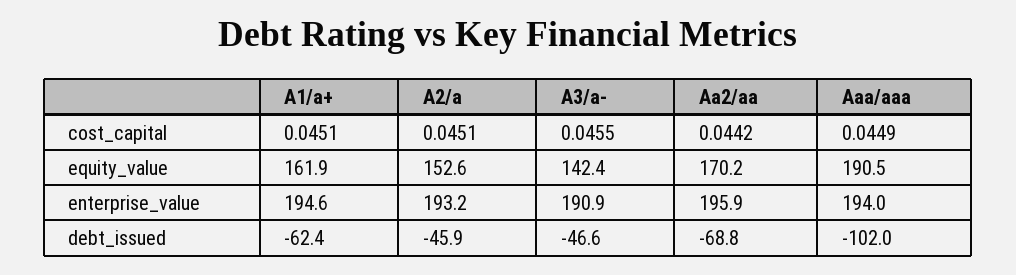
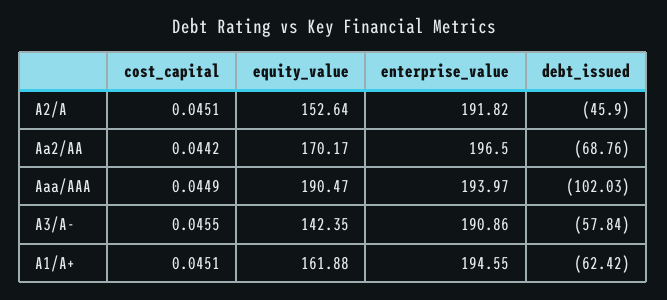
A2/a, enterprise_value: 193.2 -> 191.82
Aa2/aa, enterprise_value: 195.9 -> 196.5
A3/a-, debt_issued: -46.6 -> -57.84

